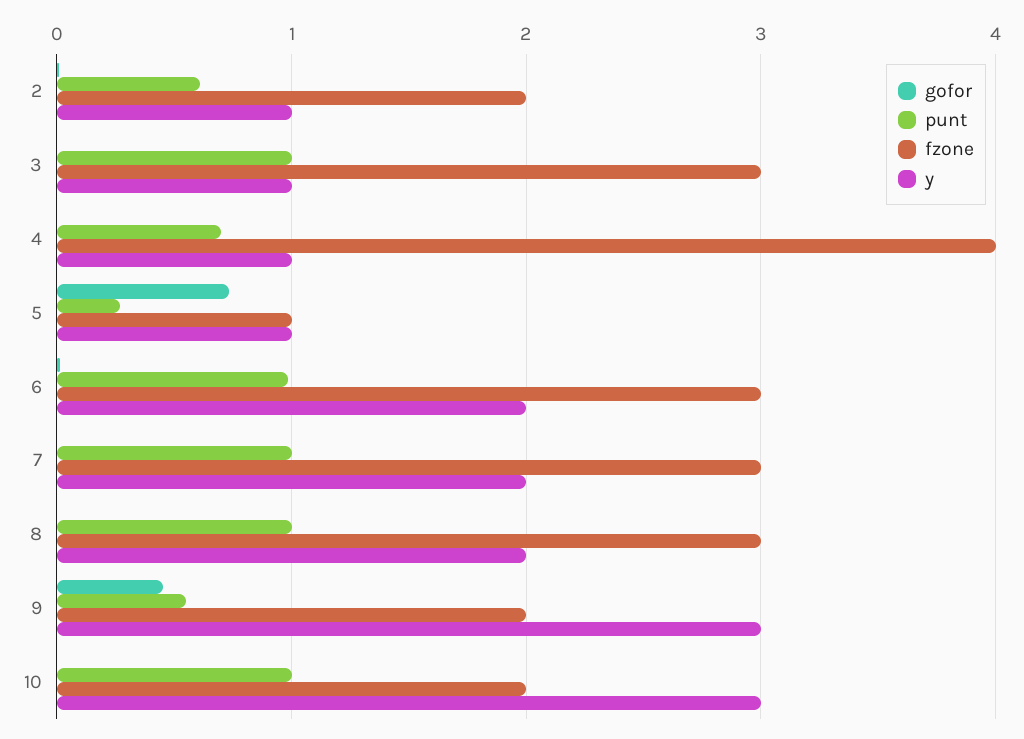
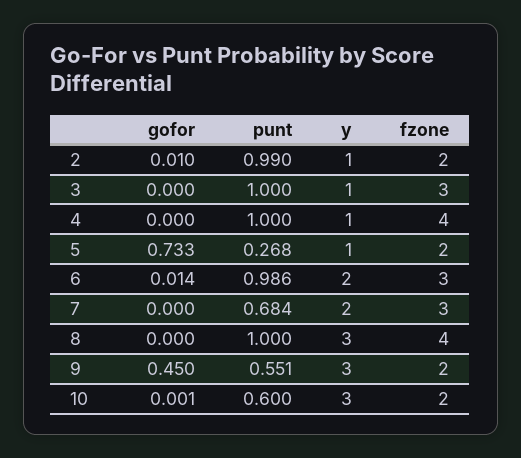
punt, 2: 0.6 -> 0.99
punt, 4: 0.7 -> 1
fzone, 5: 1 -> 2
punt, 7: 1 -> 0.684
fzone, 8: 3 -> 4
y, 8: 2 -> 3
punt, 10: 1 -> 0.6

